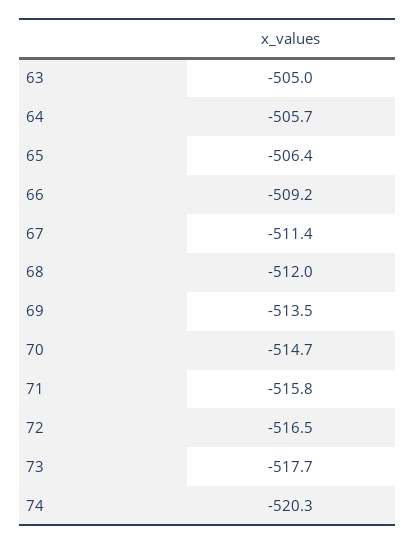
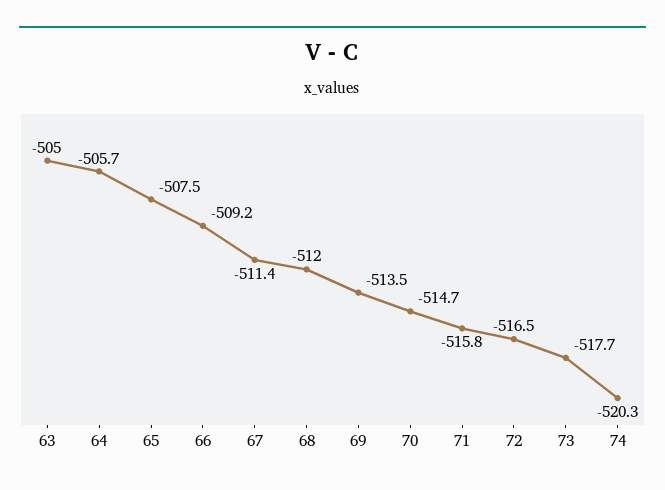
65: -506.4 -> -507.5

